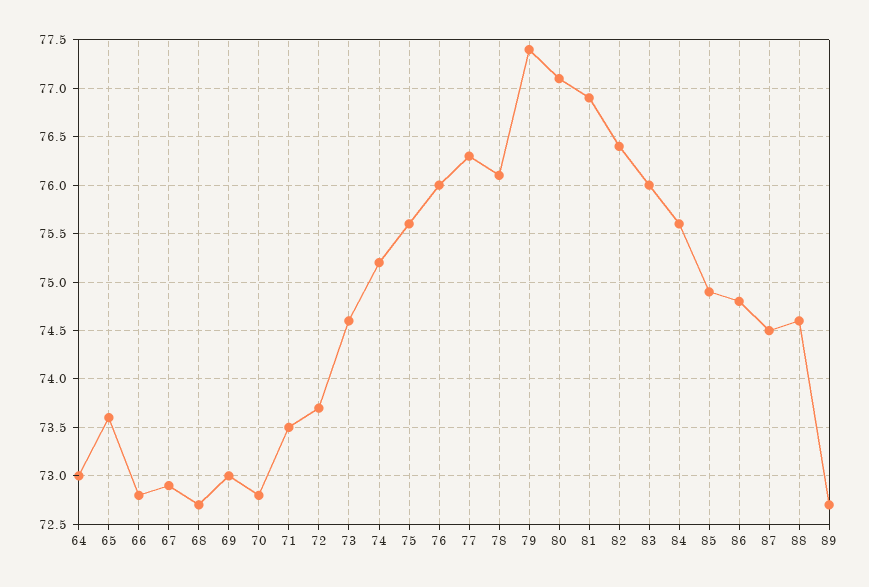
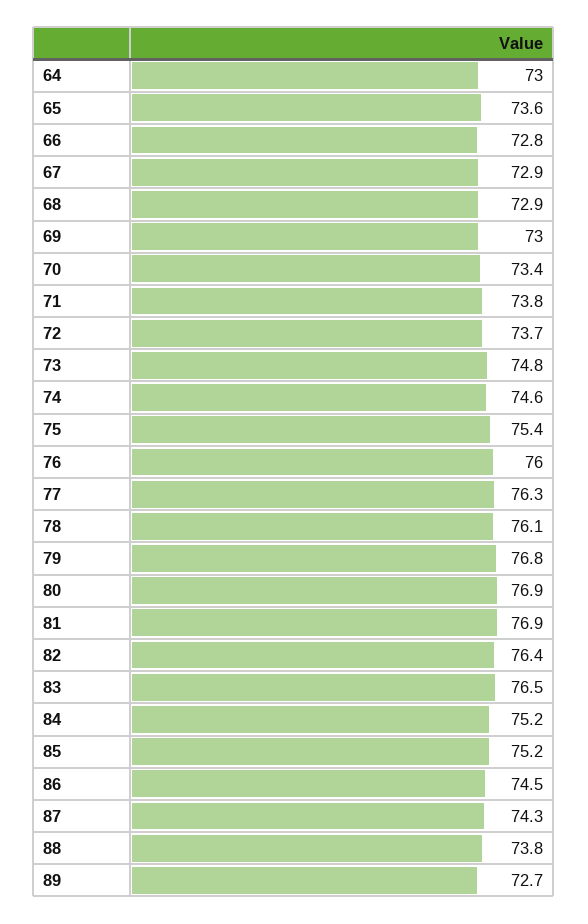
68: 72.7 -> 72.9
70: 72.8 -> 73.4
71: 73.5 -> 73.8
73: 74.6 -> 74.8
74: 75.2 -> 74.6
75: 75.6 -> 75.4
79: 77.4 -> 76.8
80: 77.1 -> 76.9
83: 76 -> 76.5
84: 75.6 -> 75.2
85: 74.9 -> 75.2
86: 74.8 -> 74.5
87: 74.5 -> 74.3
88: 74.6 -> 73.8

